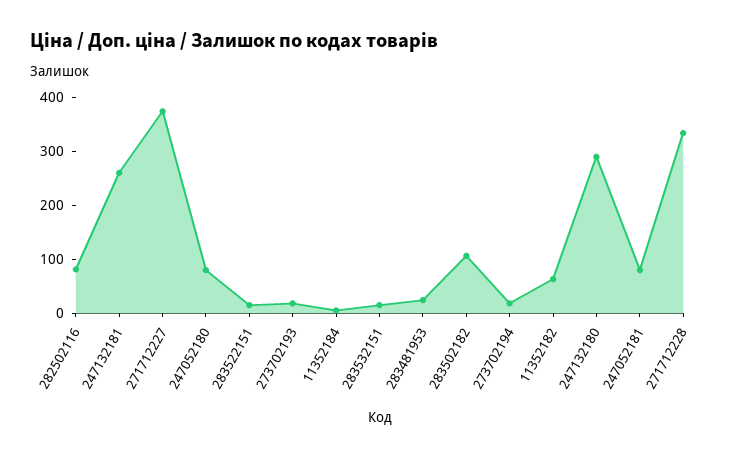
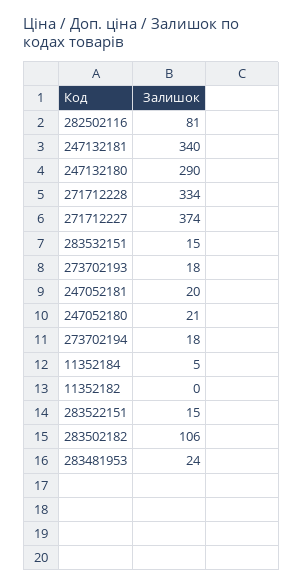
247132181: 260 -> 340
247052180: 80 -> 21
11352182: 60 -> 0
247052181: 80 -> 20

